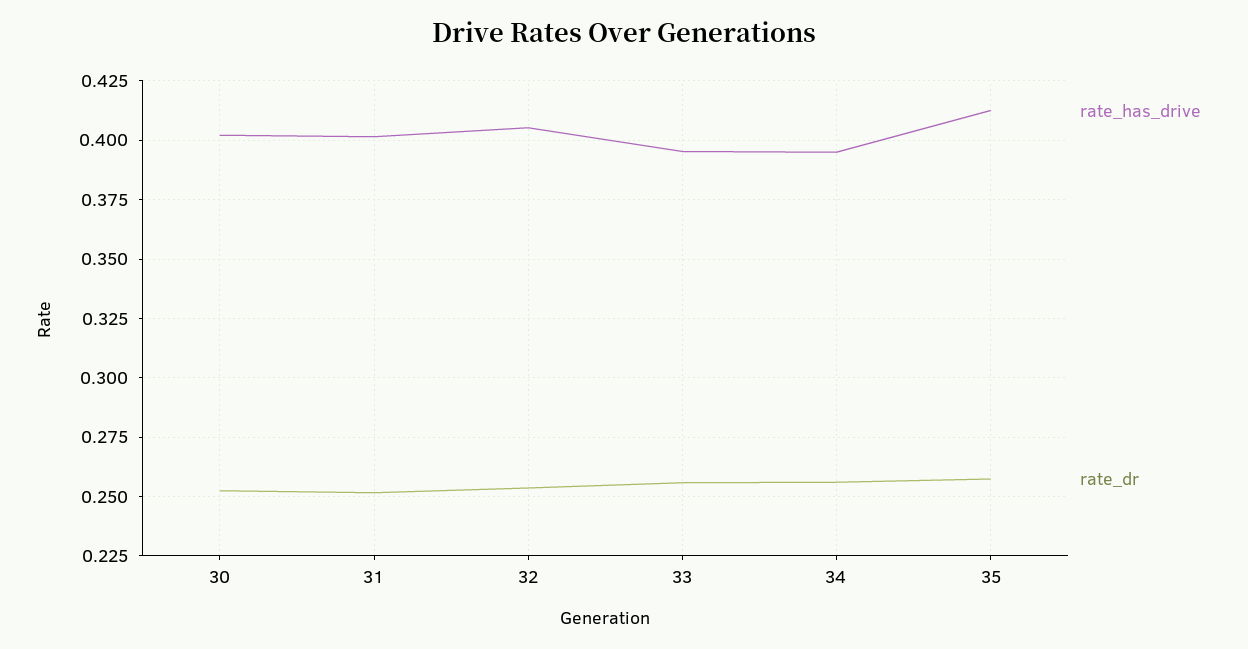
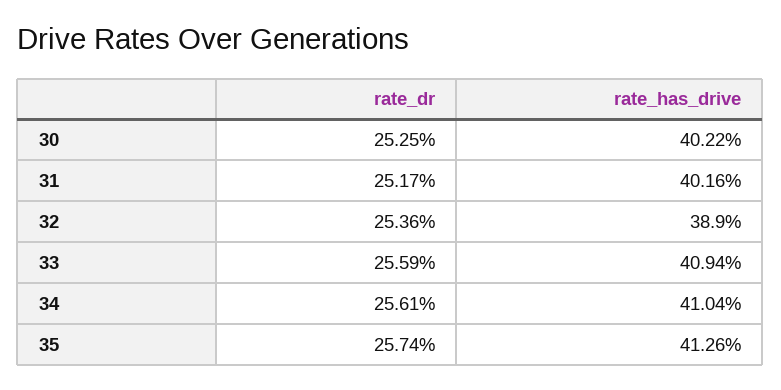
rate_has_drive, 32: 0.405 -> 0.389
rate_has_drive, 33: 0.395 -> 0.4094
rate_has_drive, 34: 0.395 -> 0.4104

